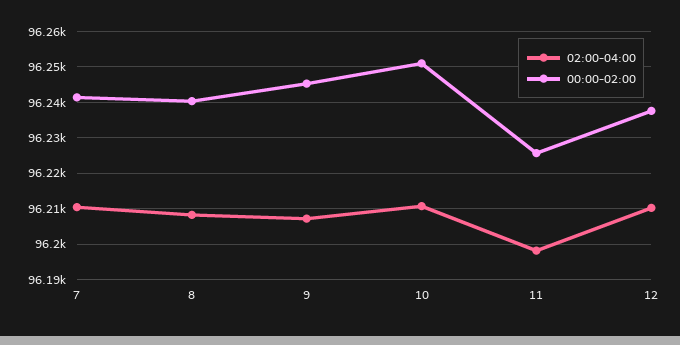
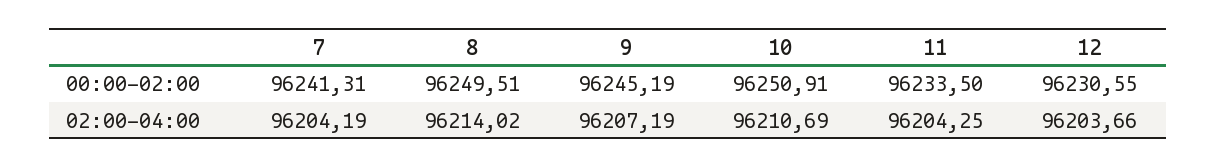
02:00-04:00, 7: 96210 -> 96204.19
02:00-04:00, 8: 96208 -> 96214.02
00:00-02:00, 8: 96240 -> 96249.51
02:00-04:00, 11: 96198 -> 96204.25
00:00-02:00, 11: 96226 -> 96233.5
02:00-04:00, 12: 96210 -> 96203.66
00:00-02:00, 12: 96238 -> 96230.55

